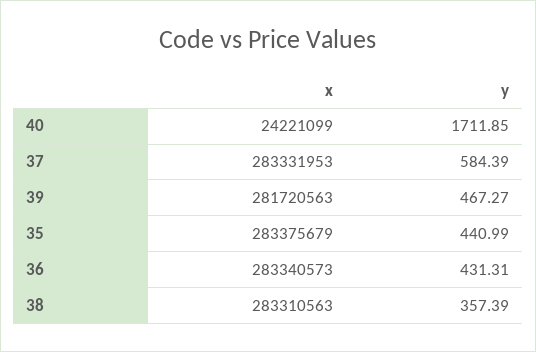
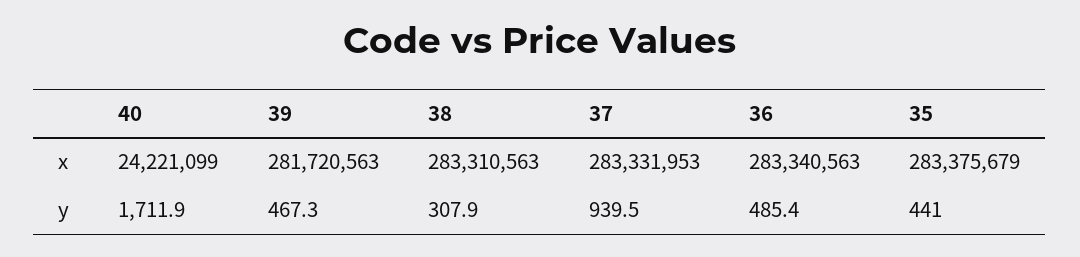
y, 37: 584.39 -> 939.5
x, 36: 283340573 -> 283340563
y, 36: 431.31 -> 485.4
y, 38: 357.39 -> 307.9

